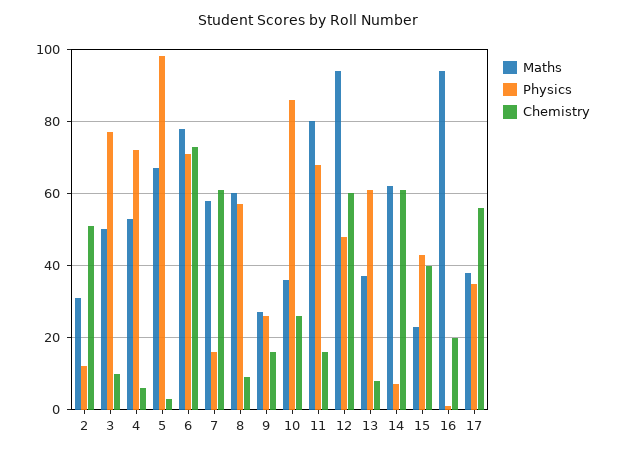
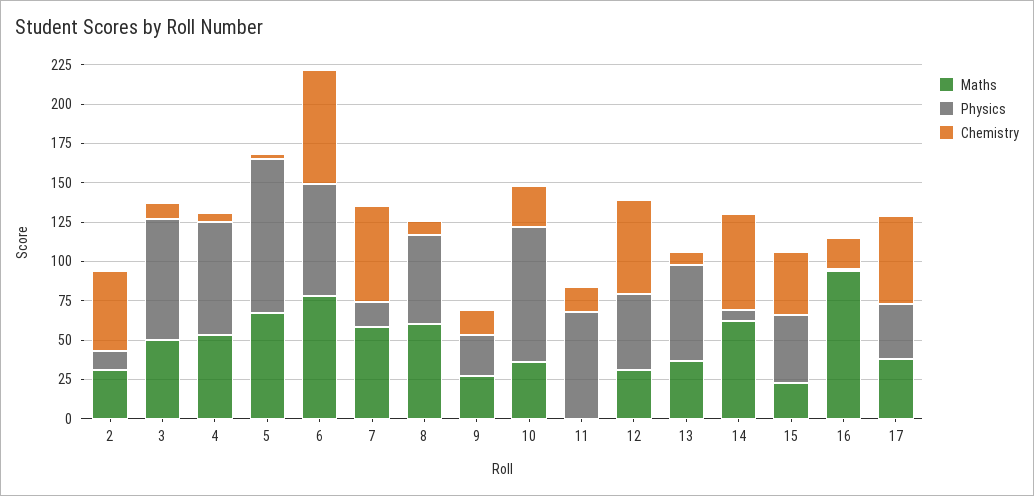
Maths, 11: 80 -> 0
Maths, 12: 95 -> 25

